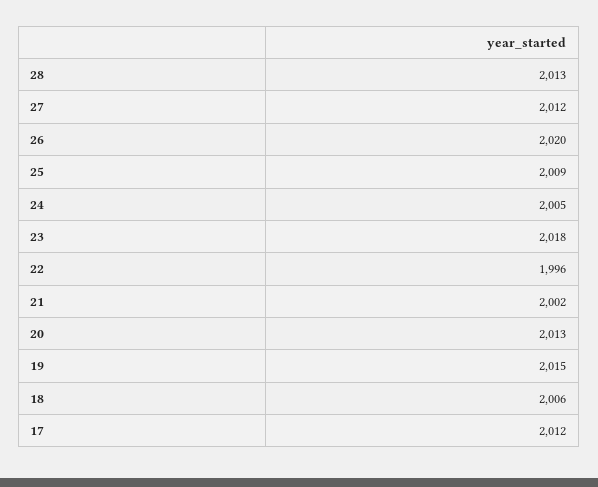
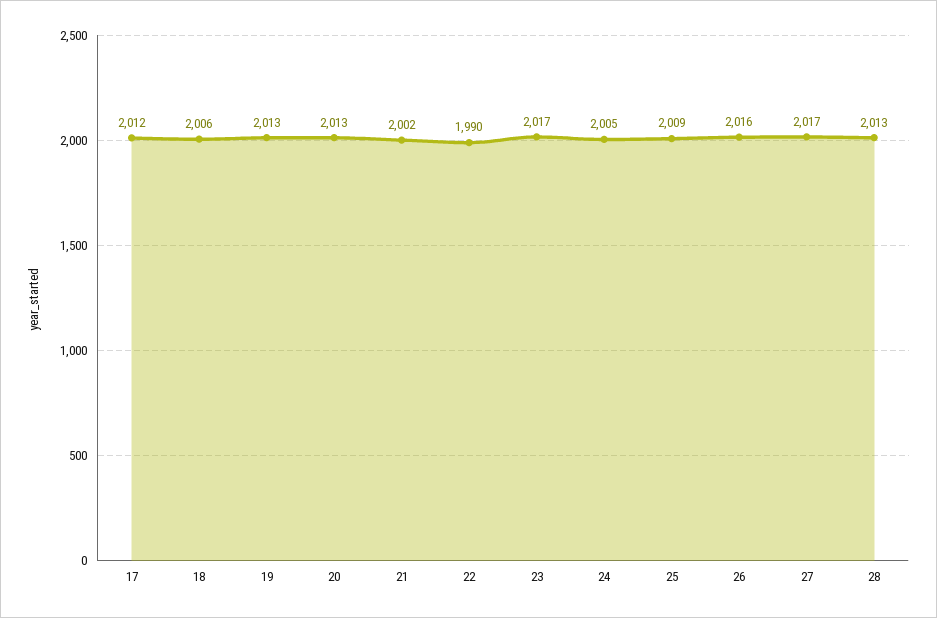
27: 2012 -> 2017
26: 2020 -> 2016
23: 2018 -> 2017
22: 1996 -> 1990
19: 2015 -> 2013

